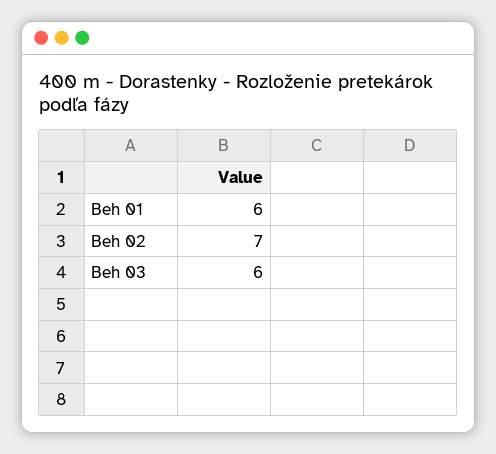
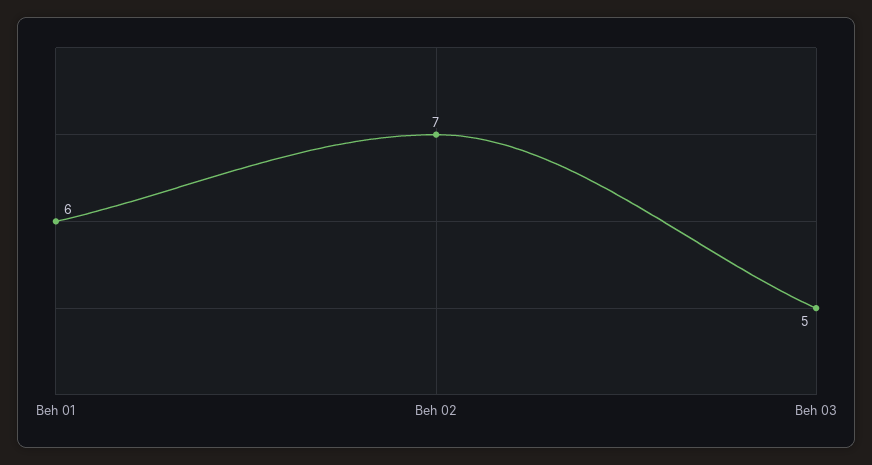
Beh 03: 6 -> 5

